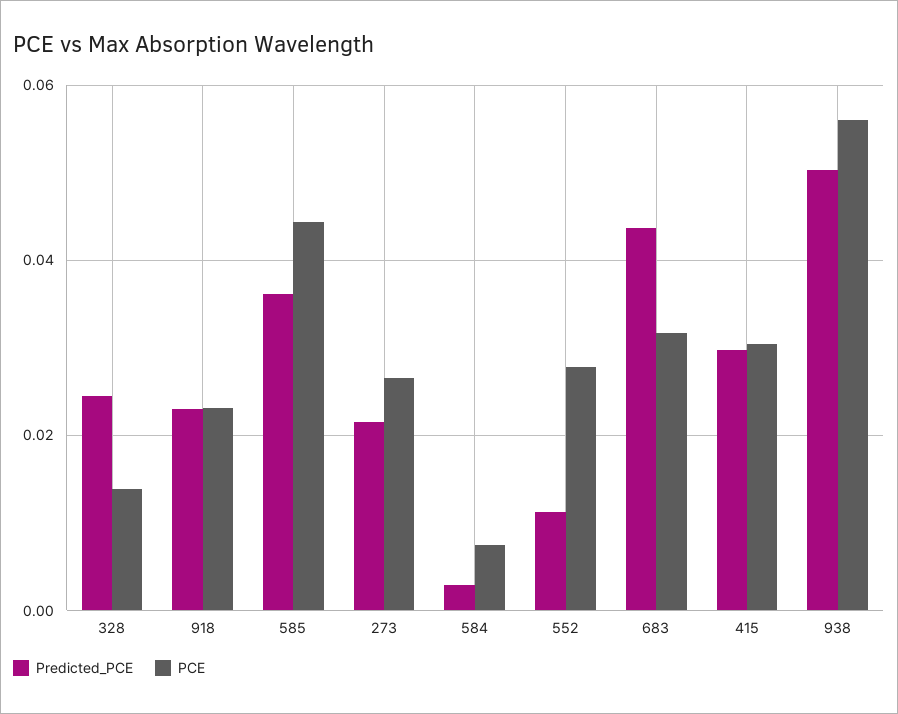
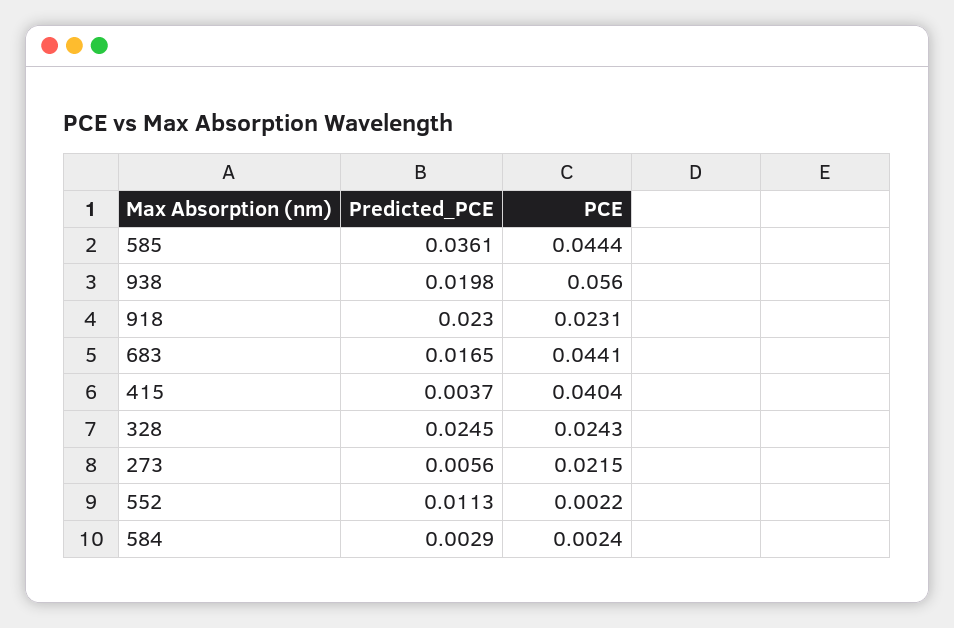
PCE, 328: 0.014 -> 0.0243
Predicted_PCE, 273: 0.022 -> 0.0056
PCE, 273: 0.026 -> 0.0215
PCE, 584: 0.008 -> 0.0024
PCE, 552: 0.028 -> 0.0022
Predicted_PCE, 683: 0.044 -> 0.0165
PCE, 683: 0.032 -> 0.0441
Predicted_PCE, 415: 0.03 -> 0.0037
PCE, 415: 0.03 -> 0.0404
Predicted_PCE, 938: 0.05 -> 0.0198

